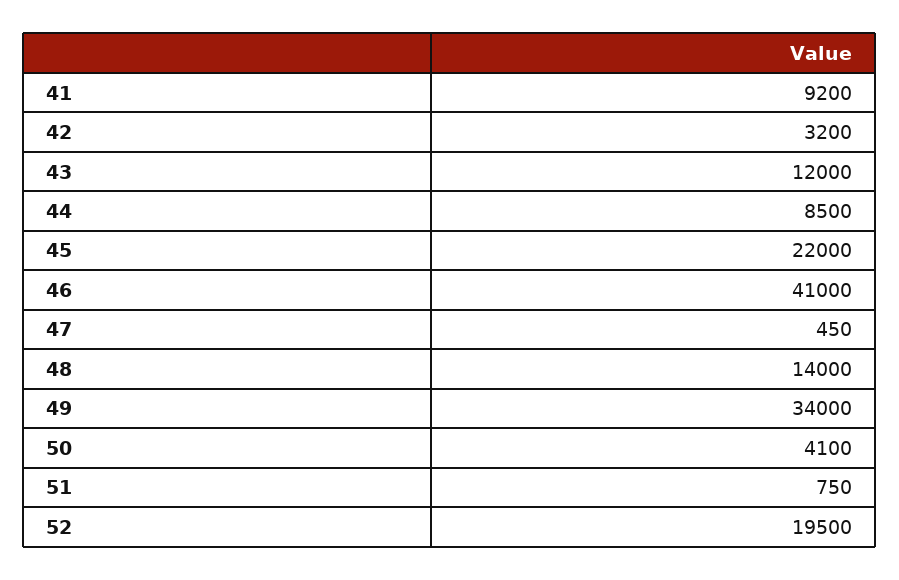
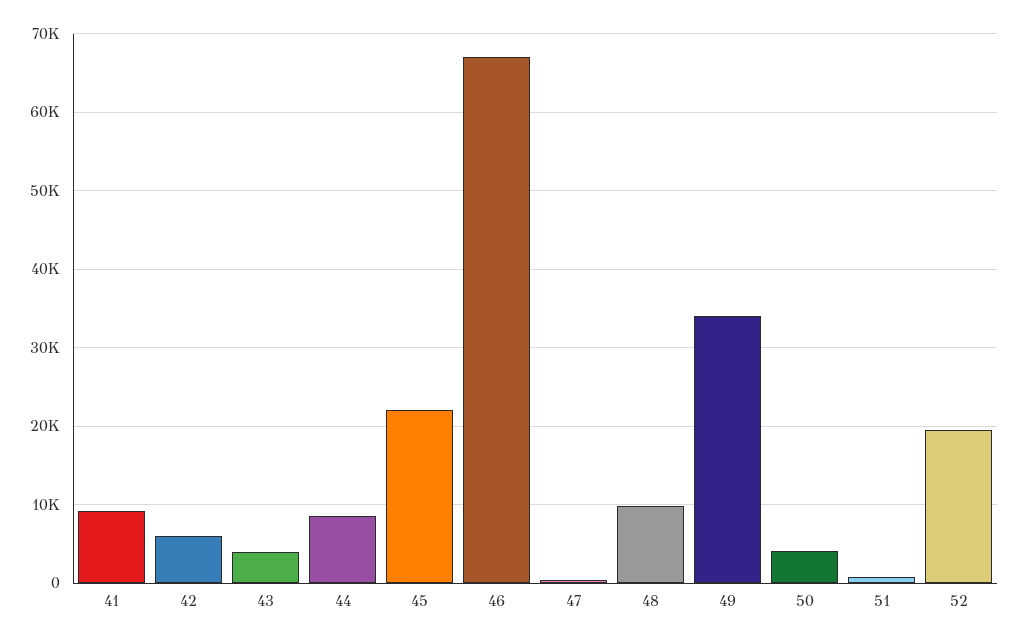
42: 3200 -> 6000
43: 12000 -> 4000
46: 41000 -> 67000
48: 14000 -> 10000

